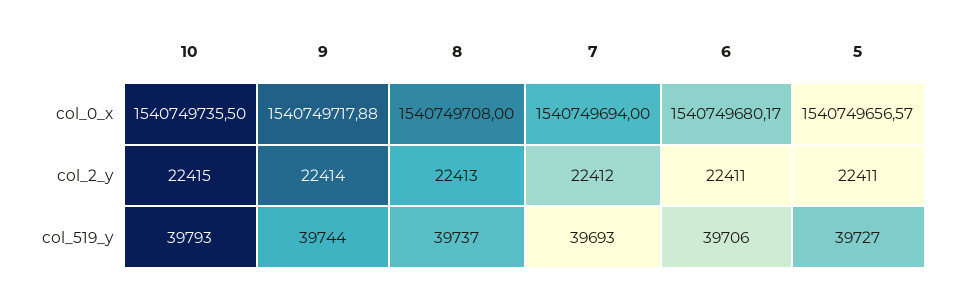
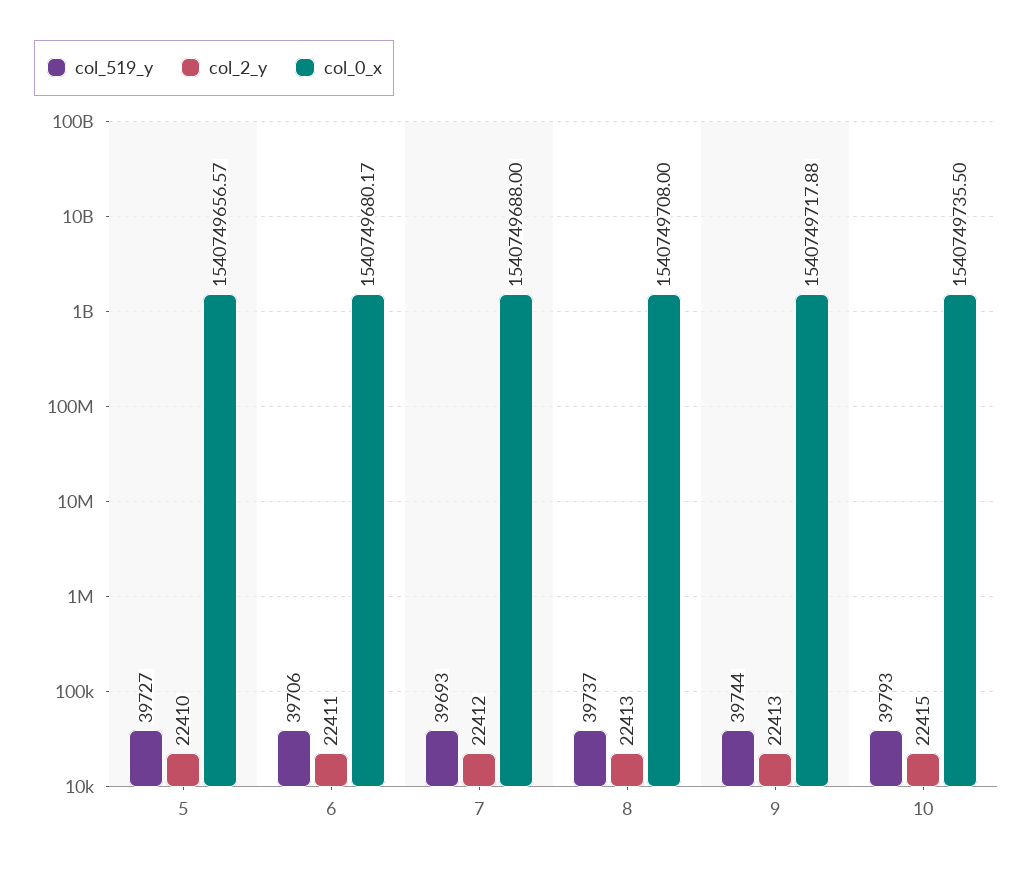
col_0_x, 7: 1540749694 -> 1540749688
col_2_y, 9: 22414 -> 22413
col_2_y, 5: 22411 -> 22410

